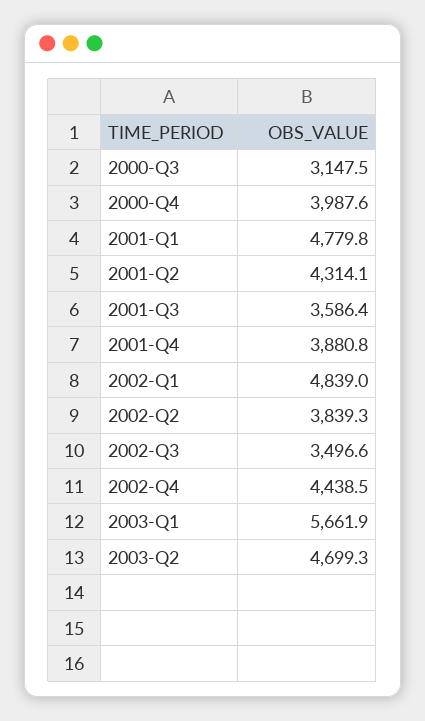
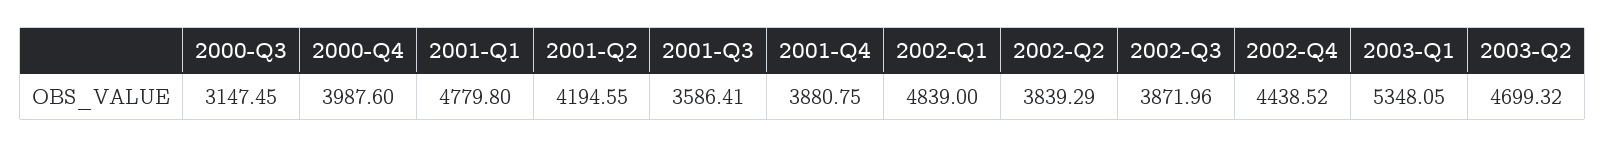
2001-Q2: 4314.1 -> 4194.55
2002-Q3: 3496.6 -> 3871.96
2003-Q1: 5661.9 -> 5348.05

